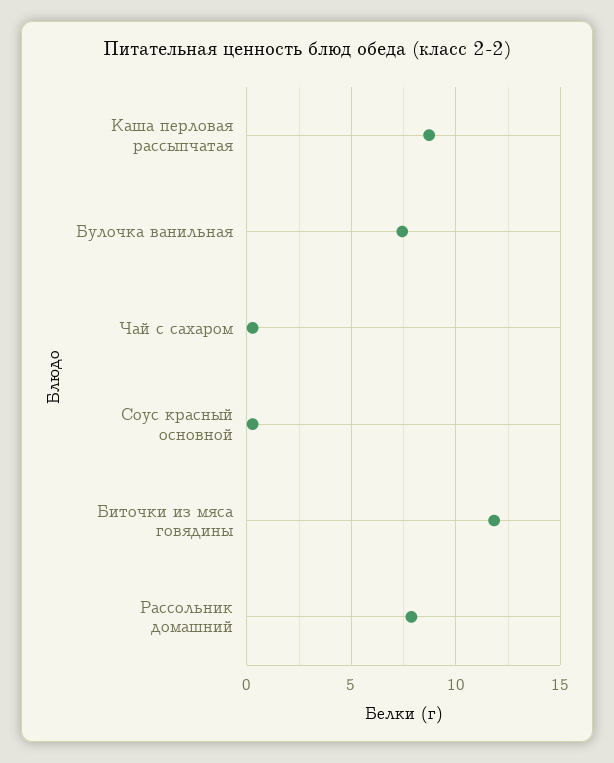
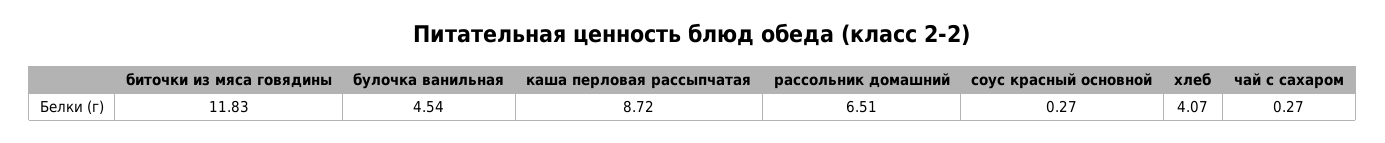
Булочка ванильная: 7.5 -> 4.54
Рассольник домашний: 8 -> 6.51
хлеб: none -> 4.07

